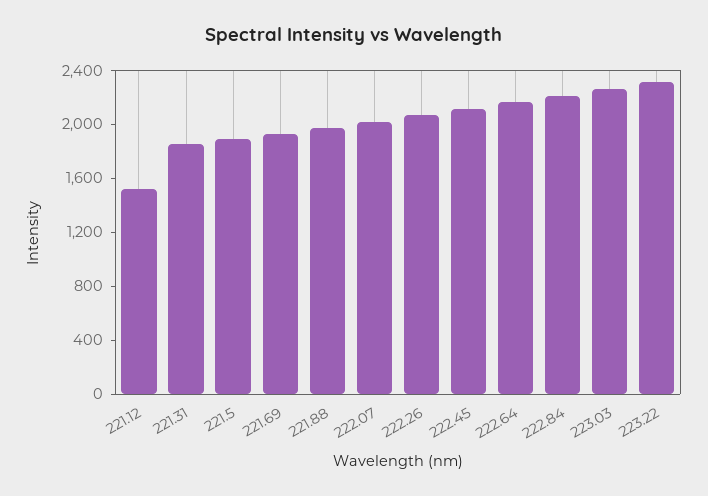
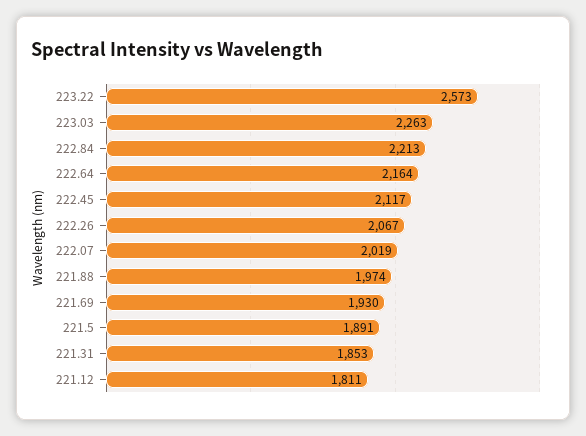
221.12: 1500 -> 1811
223.22: 2300 -> 2573

